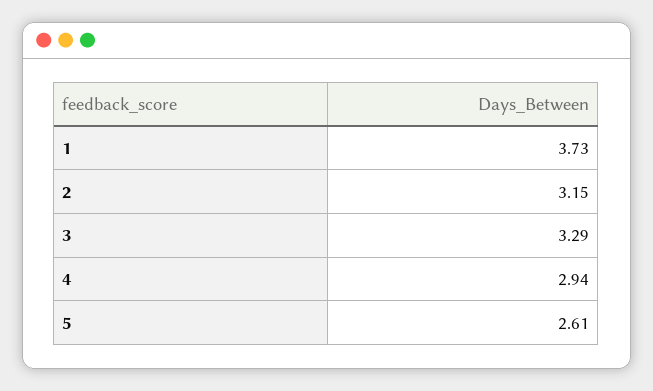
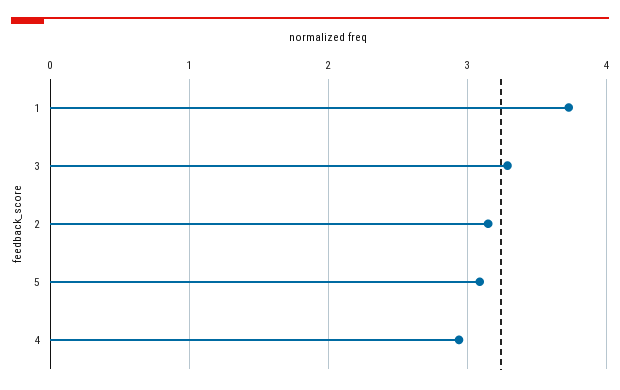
5: 2.61 -> 3.1

